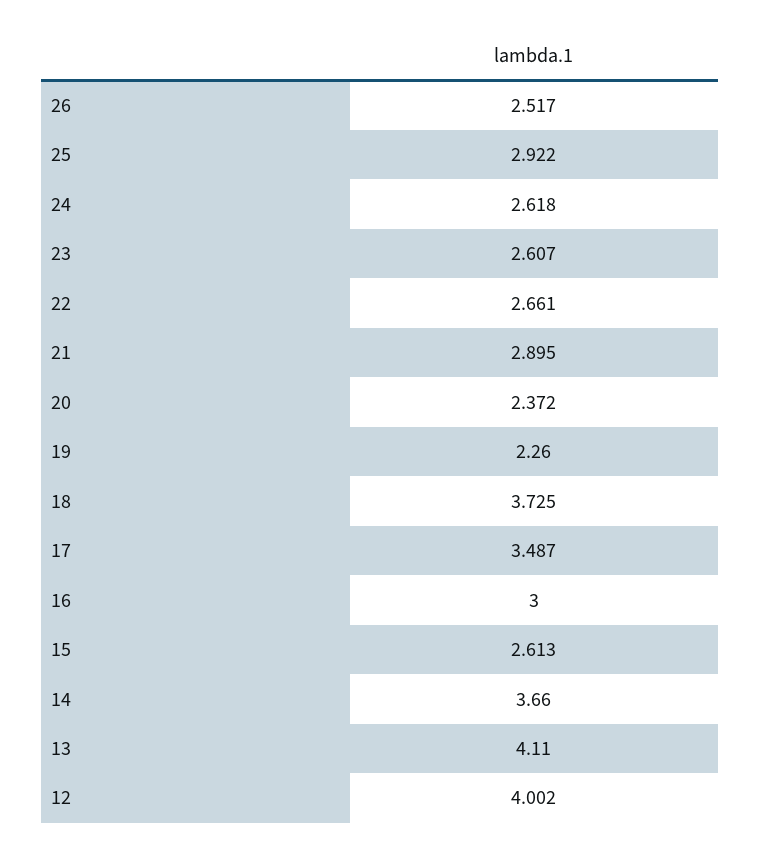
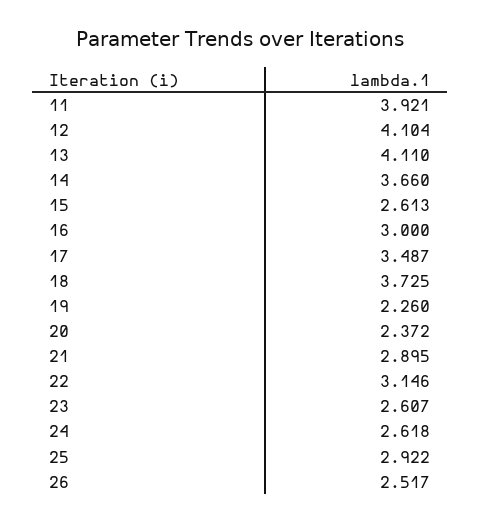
22: 2.661 -> 3.146
12: 4.002 -> 4.104
11: none -> 3.921

